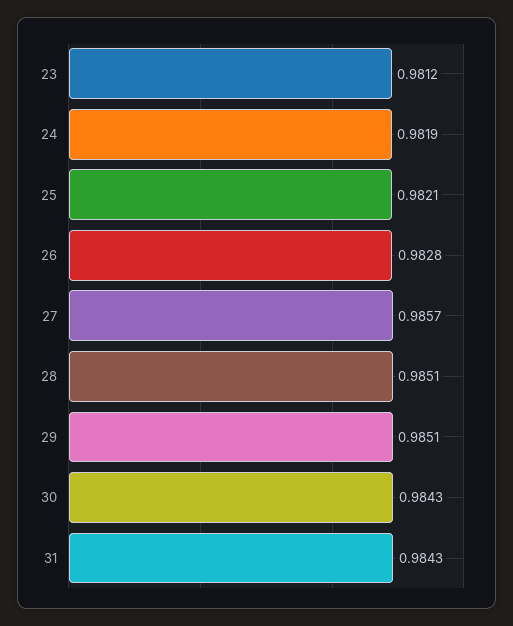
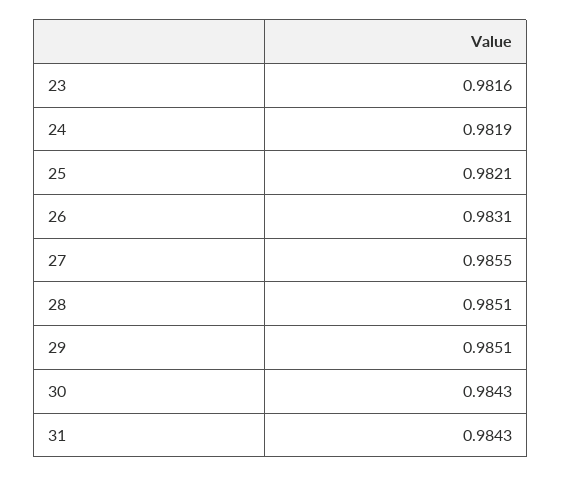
23: 0.9812 -> 0.9816
26: 0.9828 -> 0.9831
27: 0.9857 -> 0.9855

